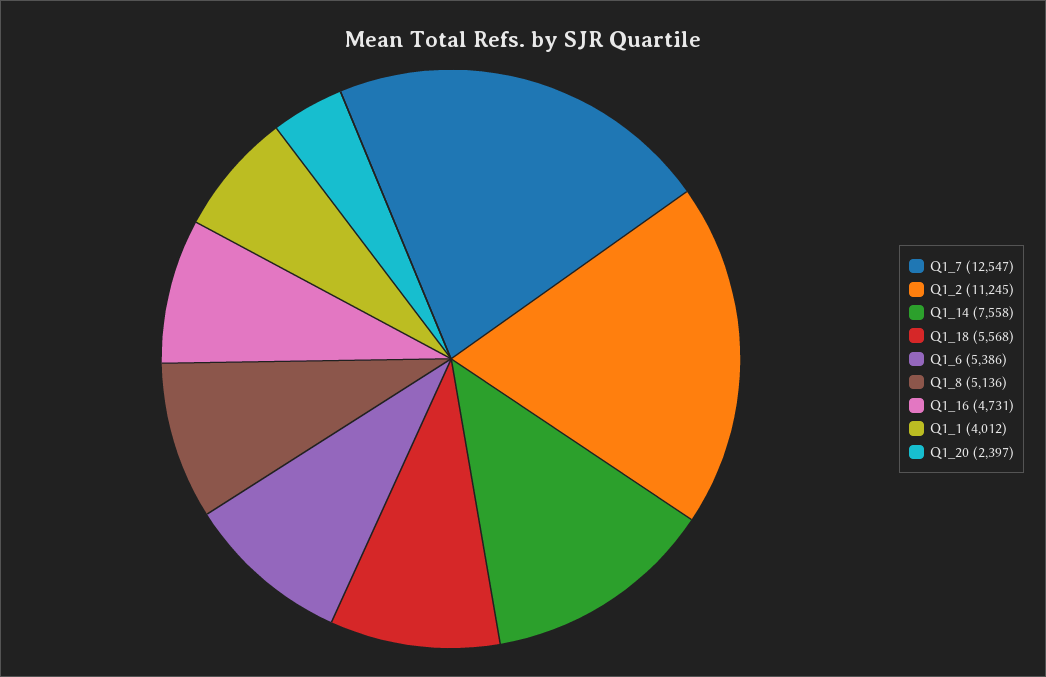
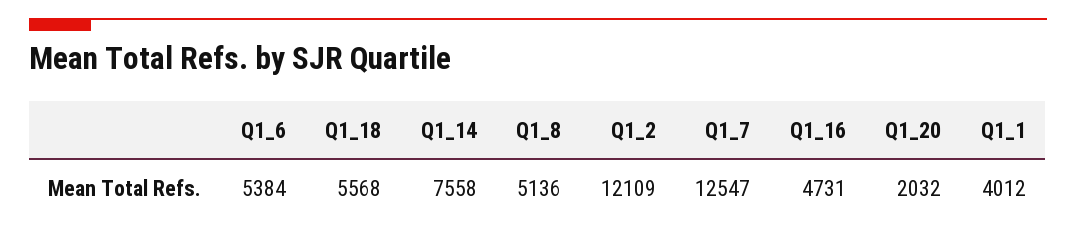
Q1_2: 11245 -> 12109
Q1_6: 5386 -> 5384
Q1_20: 2397 -> 2032

